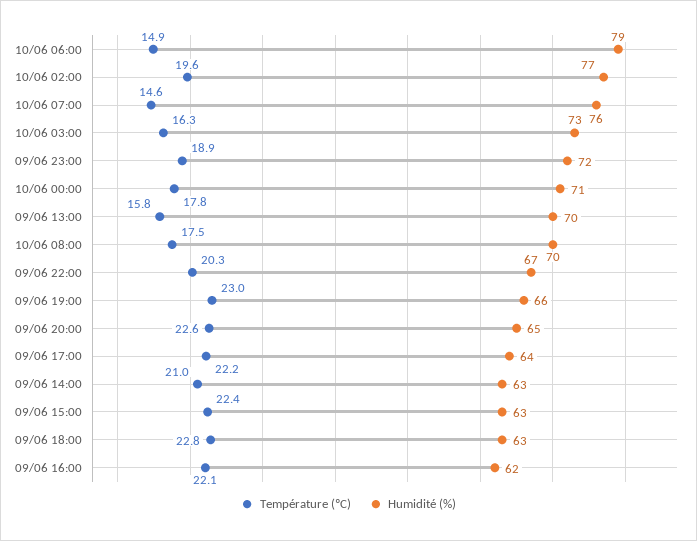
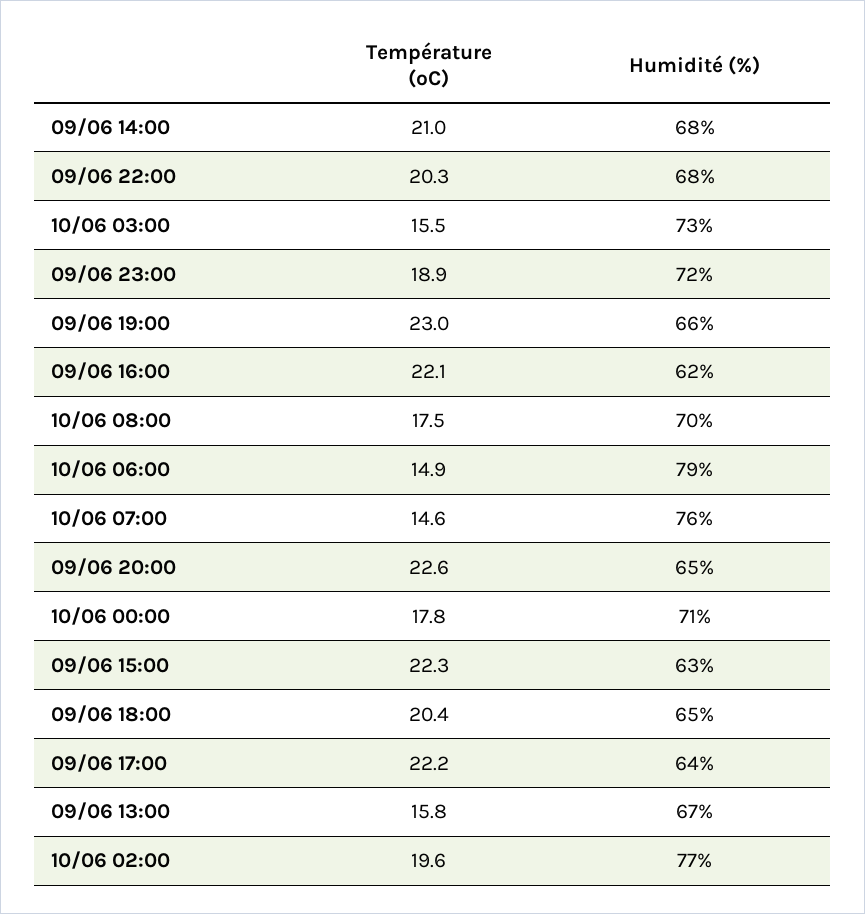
Température (ºC), 10/06 03:00: 16.3 -> 15.5
Humidité (%), 09/06 13:00: 70 -> 67
Humidité (%), 09/06 22:00: 67 -> 68
Humidité (%), 09/06 14:00: 63 -> 68
Température (ºC), 09/06 15:00: 22.4 -> 22.3
Température (ºC), 09/06 18:00: 22.8 -> 20.4
Humidité (%), 09/06 18:00: 63 -> 65

